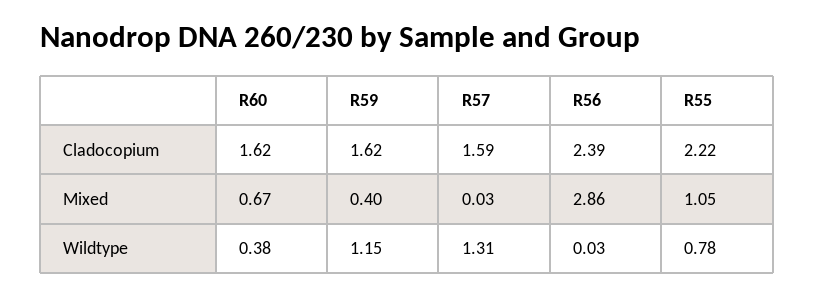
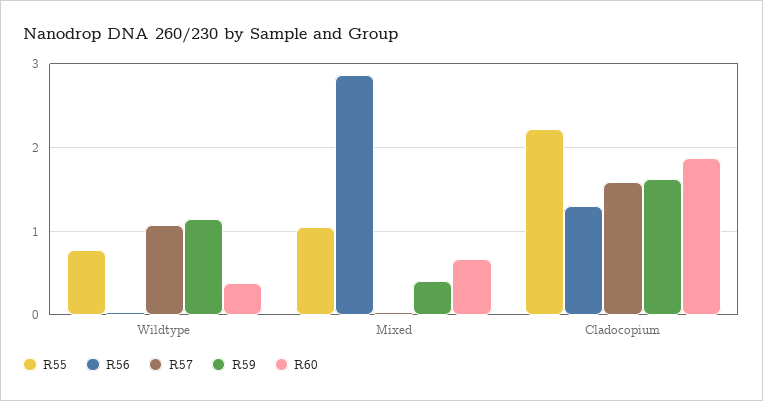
R60, Cladocopium: 1.62 -> 1.9
R56, Cladocopium: 2.39 -> 1.3
R57, Wildtype: 1.31 -> 1.1

